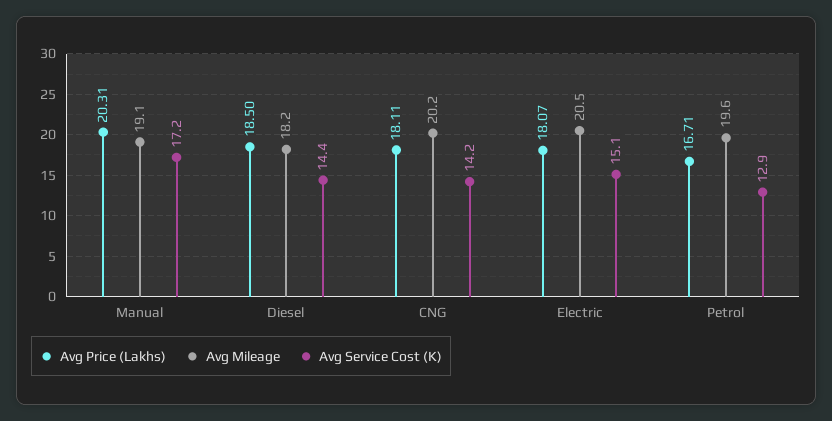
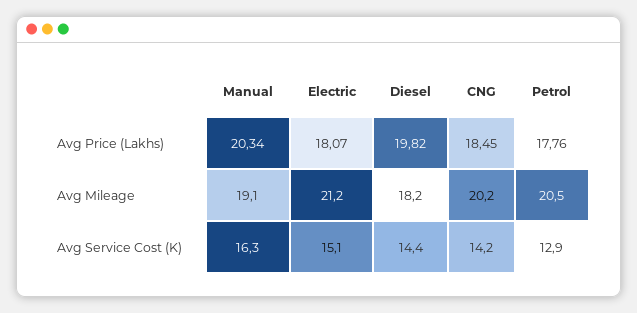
Avg Price (Lakhs), Manual: 20.31 -> 20.34
Avg Service Cost (K), Manual: 17.2 -> 16.3
Avg Price (Lakhs), Diesel: 18.5 -> 19.82
Avg Price (Lakhs), CNG: 18.11 -> 18.45
Avg Mileage, Electric: 20.5 -> 21.2
Avg Price (Lakhs), Petrol: 16.71 -> 17.76
Avg Mileage, Petrol: 19.6 -> 20.5

